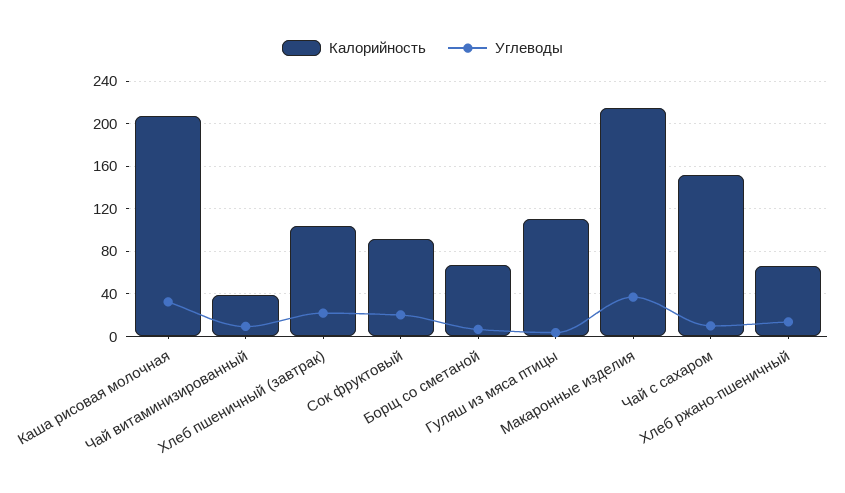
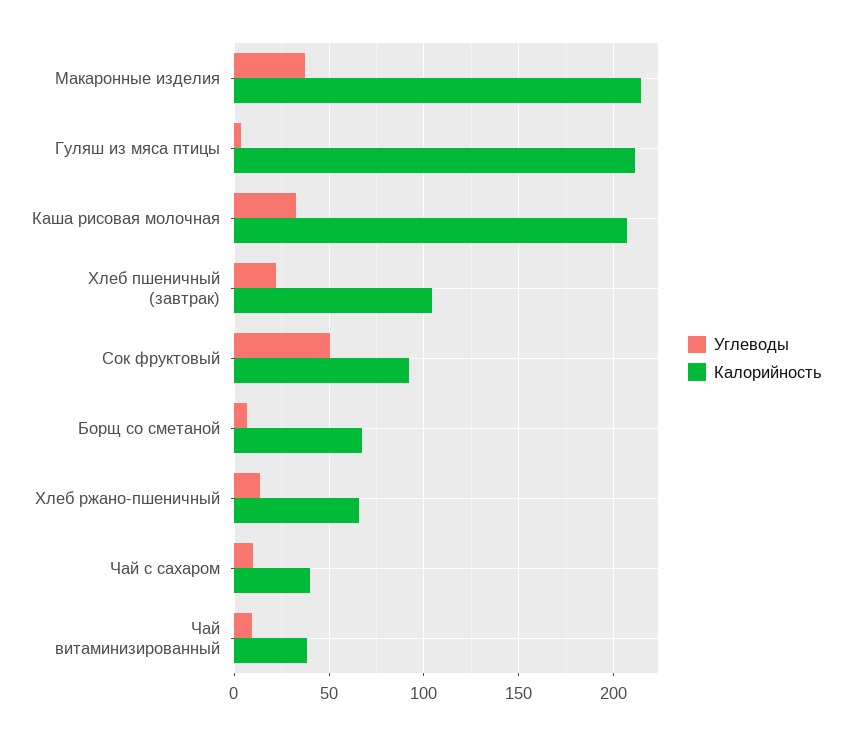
Углеводы, Сок фруктовый: 20 -> 50
Калорийность, Гуляш из мяса птицы: 110 -> 210
Калорийность, Чай с сахаром: 150 -> 40

